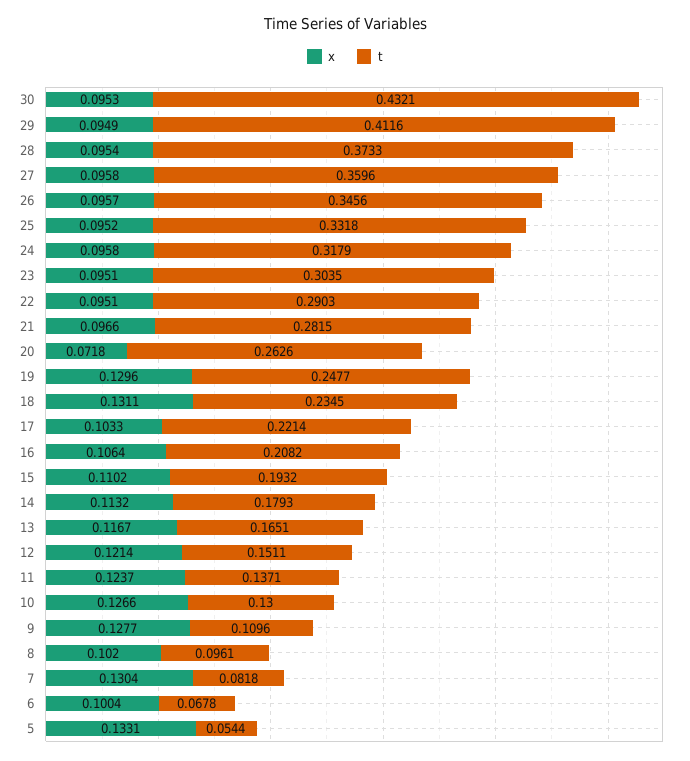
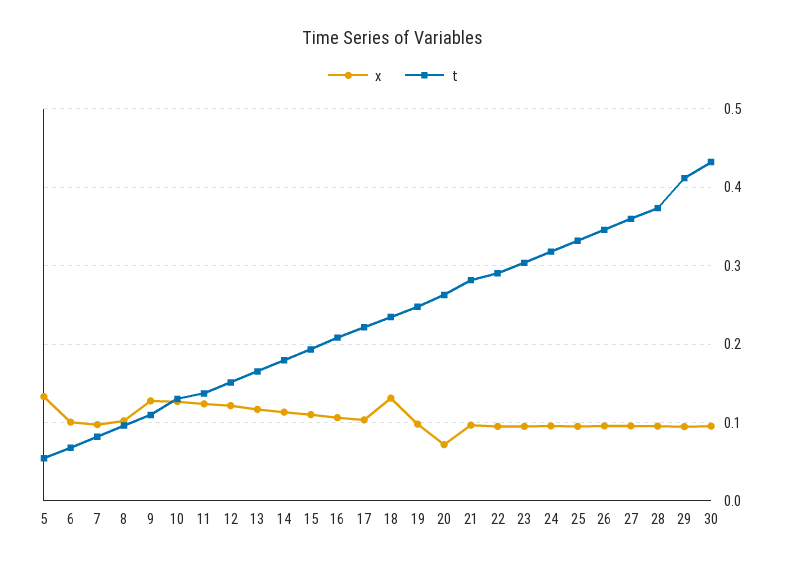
x, 19: 0.1296 -> 0.1
x, 7: 0.1304 -> 0.1

